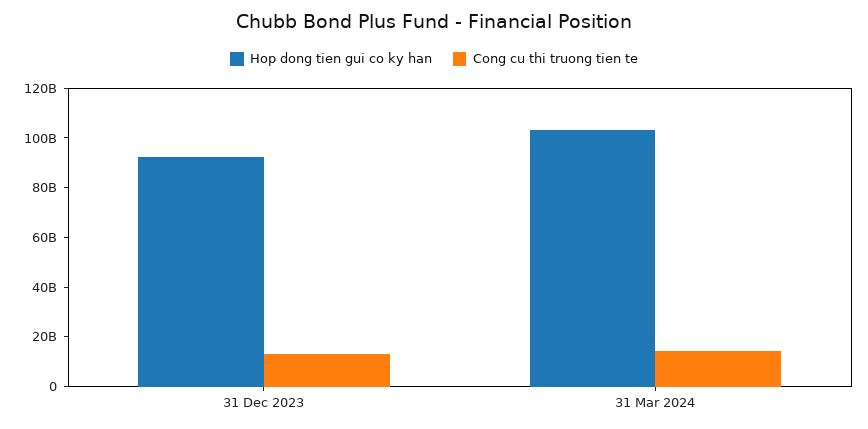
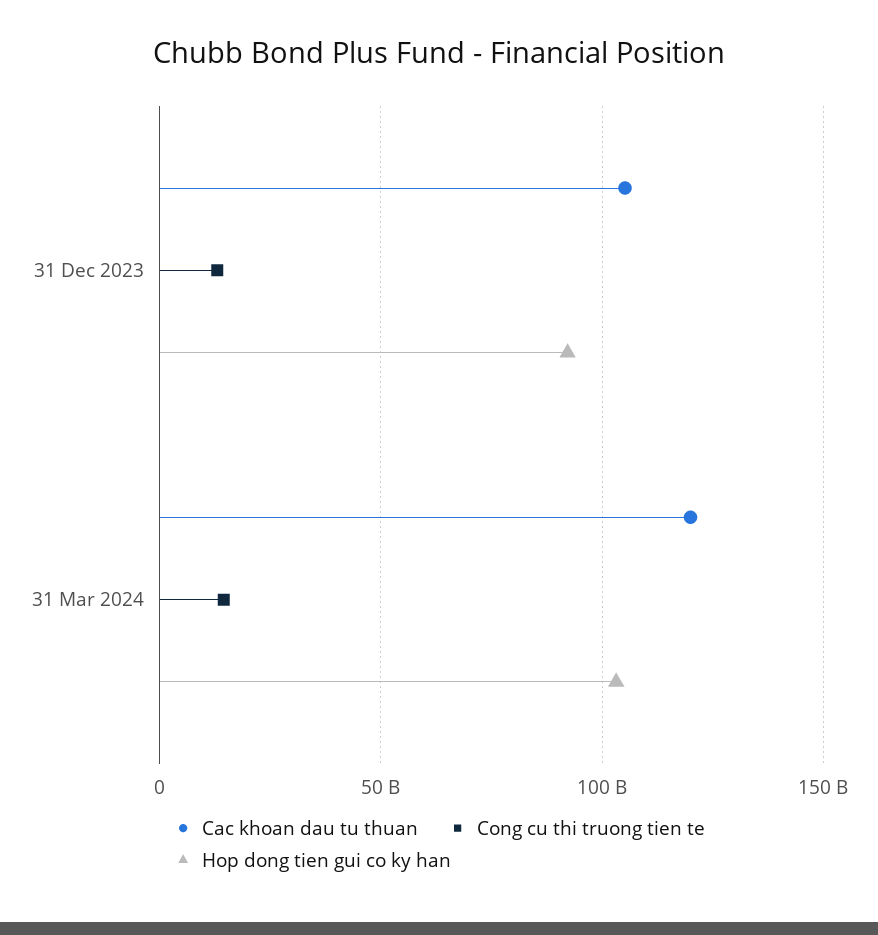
Cac khoan dau tu thuan, 31 Dec 2023: none -> 105000000000
Cac khoan dau tu thuan, 31 Mar 2024: none -> 120000000000

